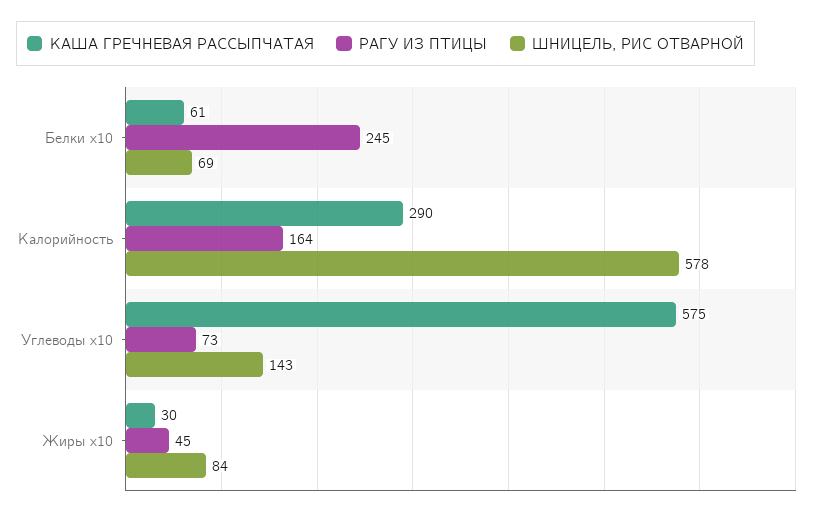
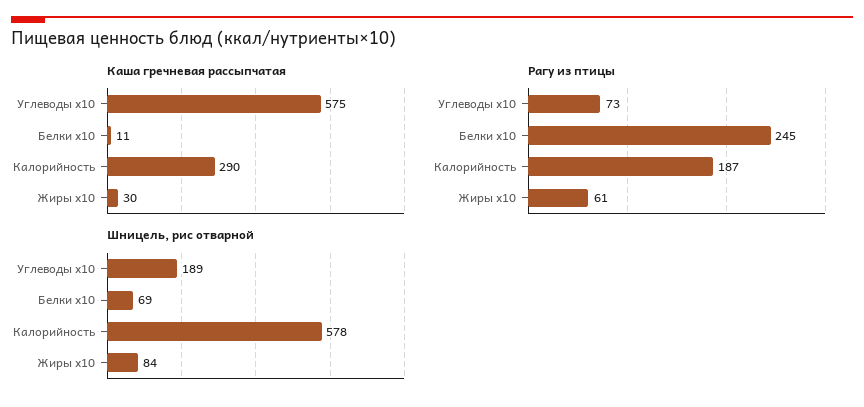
КАША ГРЕЧНЕВАЯ РАССЫПЧАТАЯ, Белки х10: 61 -> 11
РАГУ ИЗ ПТИЦЫ, Калорийность: 164 -> 187
ШНИЦЕЛЬ, РИС ОТВАРНОЙ, Углеводы х10: 143 -> 189
РАГУ ИЗ ПТИЦЫ, Жиры х10: 45 -> 61

